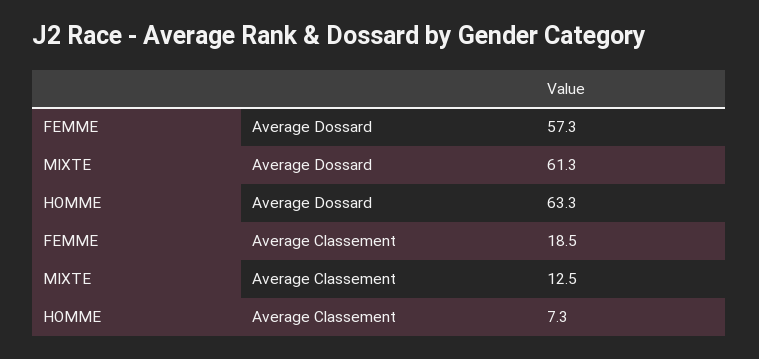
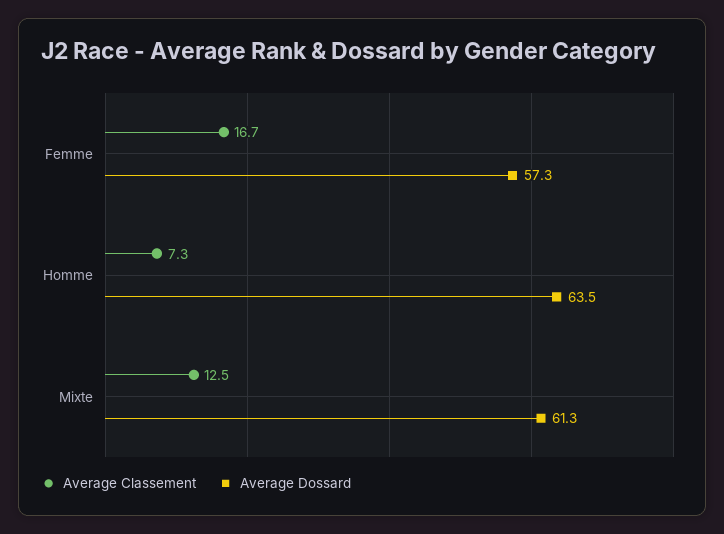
Average Dossard, HOMME: 63.3 -> 63.5
Average Classement, FEMME: 18.5 -> 16.7

